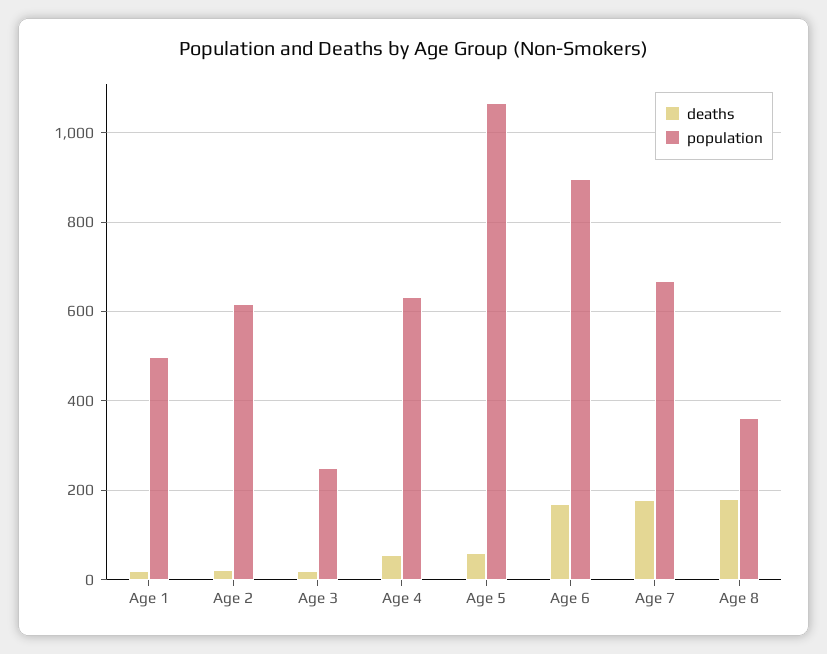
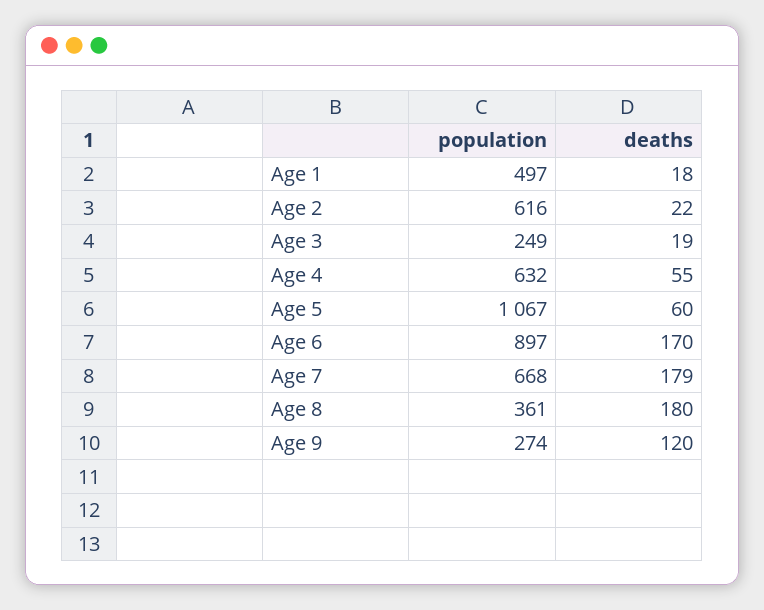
population, Age 9: none -> 274
deaths, Age 9: none -> 120

